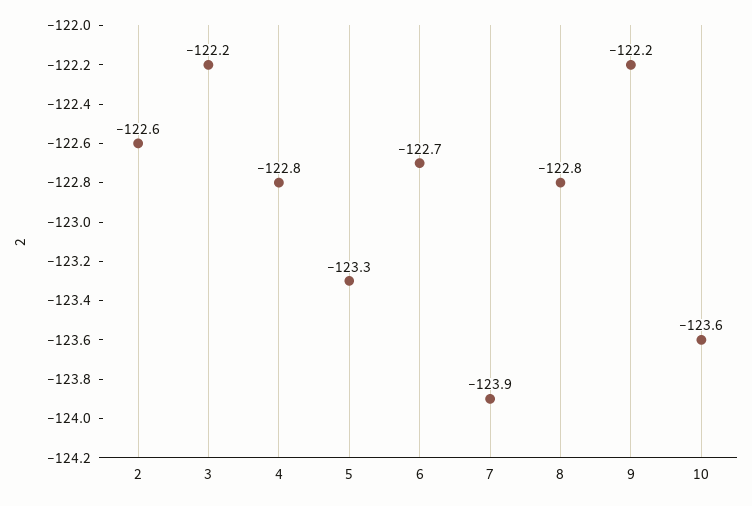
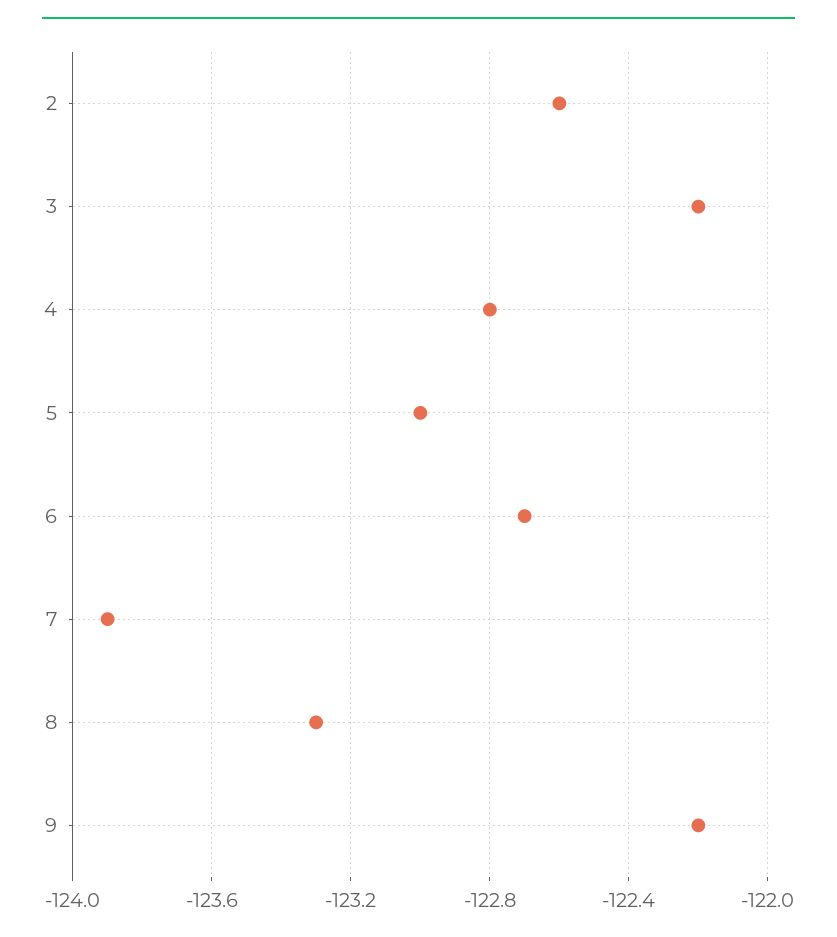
5: -123.3 -> -123
8: -122.8 -> -123.3
10: -123.6 -> none

